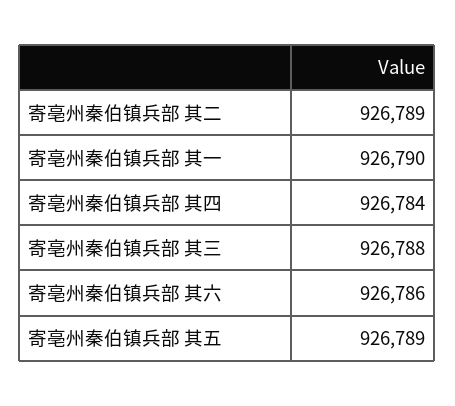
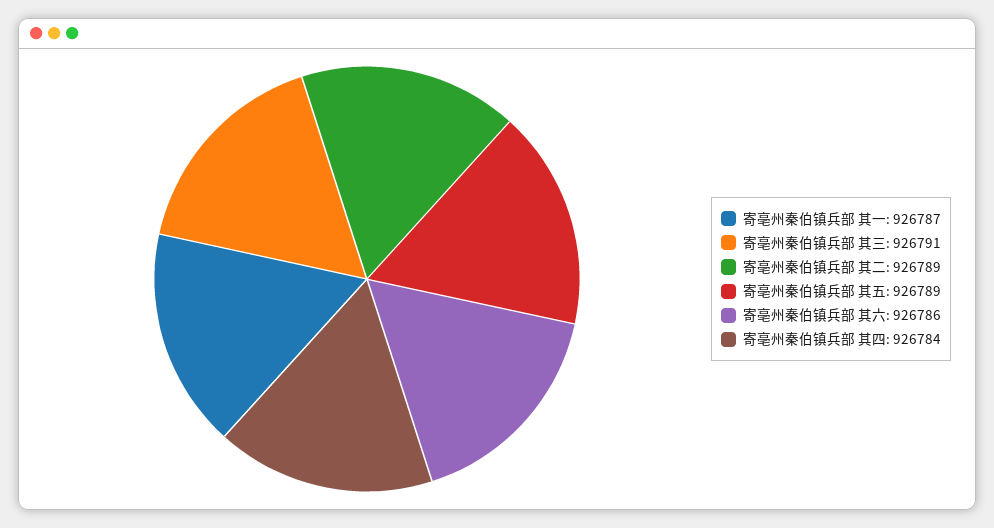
寄亳州秦伯镇兵部 其一: 926790 -> 926787
寄亳州秦伯镇兵部 其三: 926788 -> 926791

